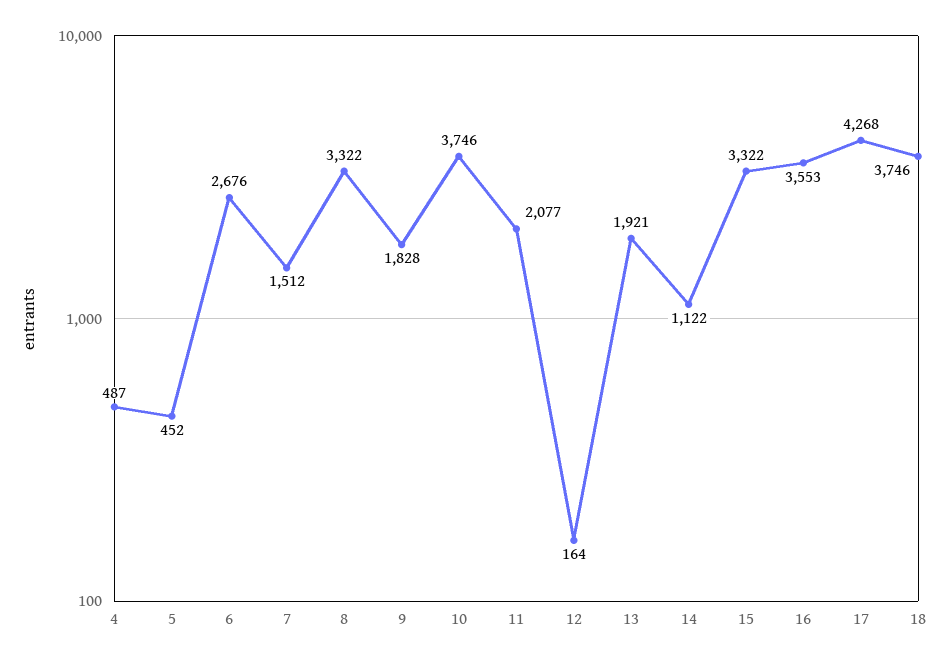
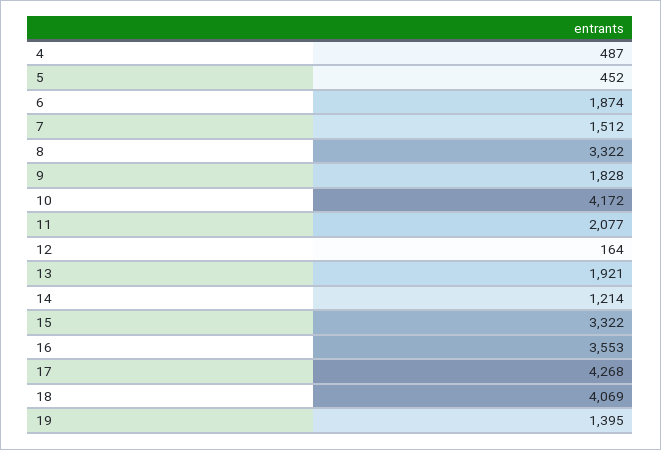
6: 2676 -> 1874
10: 3746 -> 4172
14: 1122 -> 1214
18: 3746 -> 4069
19: none -> 1395

